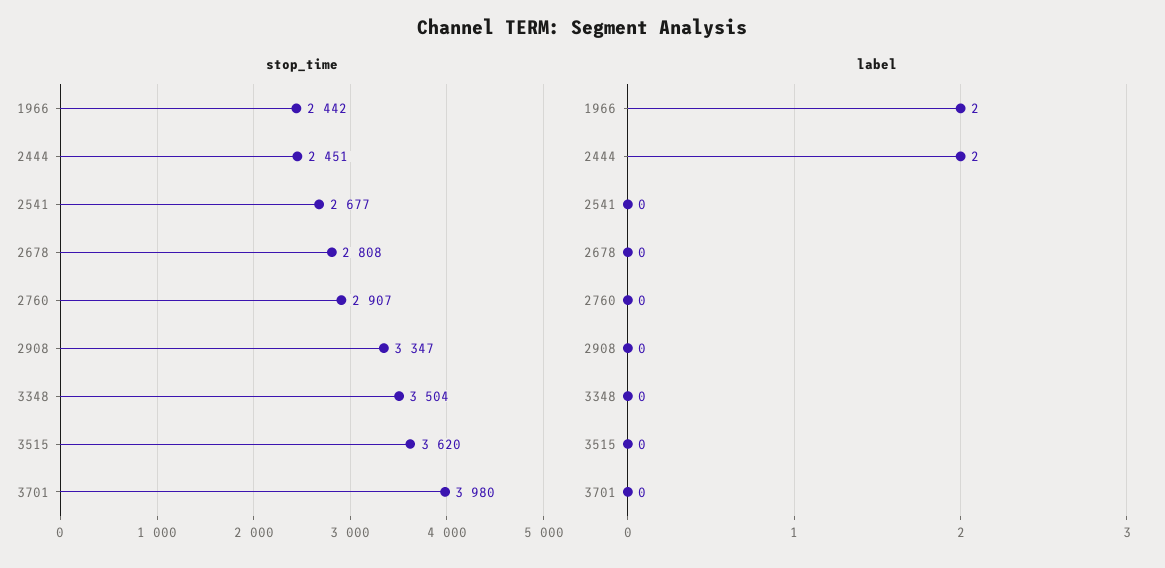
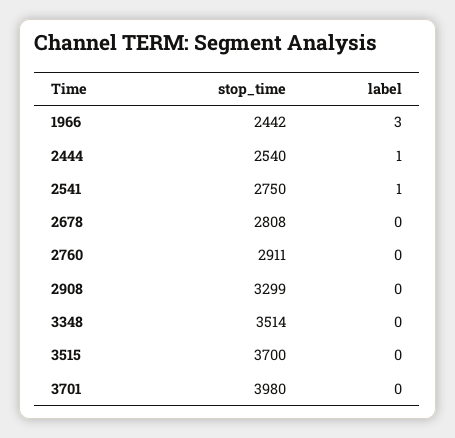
stop_time, 2444: 2451 -> 2540
stop_time, 2541: 2677 -> 2750
stop_time, 2760: 2907 -> 2911
stop_time, 2908: 3347 -> 3299
stop_time, 3348: 3504 -> 3514
stop_time, 3515: 3620 -> 3700
label, 1966: 2 -> 3
label, 2444: 2 -> 1
label, 2541: 0 -> 1

